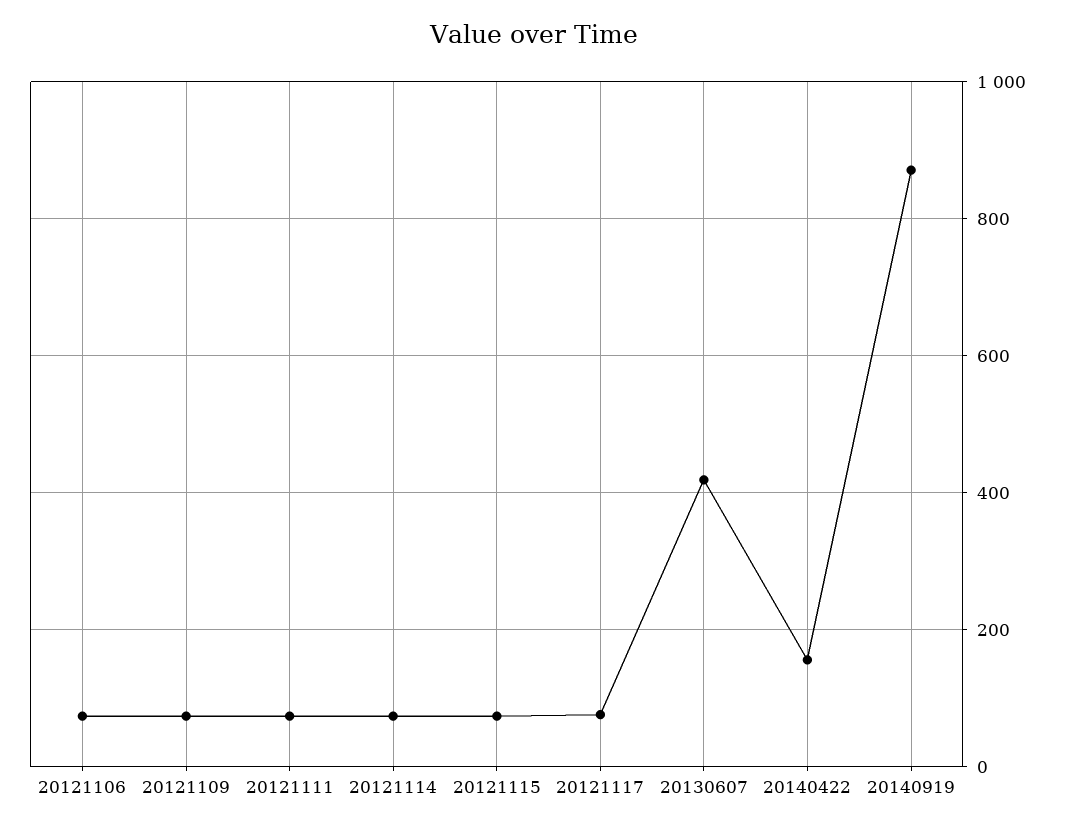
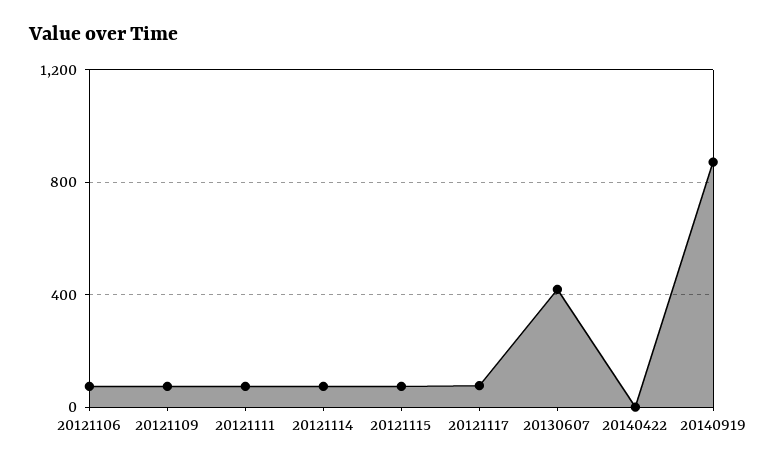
20140422: 160 -> 0

